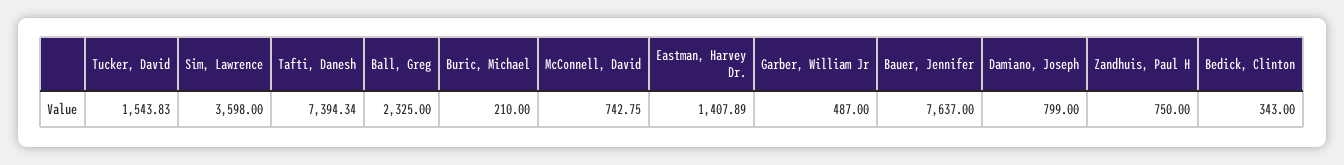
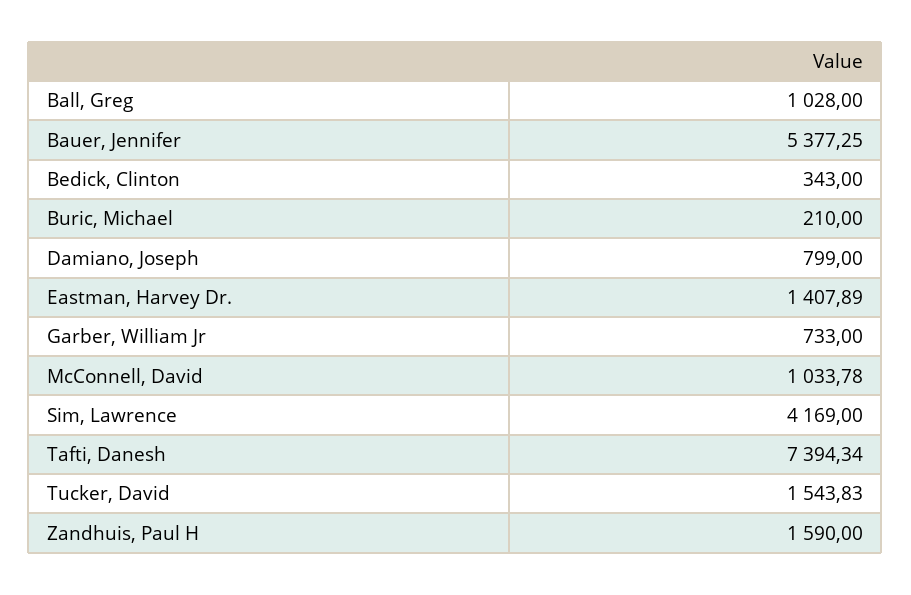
Sim, Lawrence: 3598 -> 4169
Ball, Greg: 2325 -> 1028
McConnell, David: 742.75 -> 1033.78
Garber, William Jr: 487 -> 733
Bauer, Jennifer: 7637 -> 5377.25
Zandhuis, Paul H: 750 -> 1590

